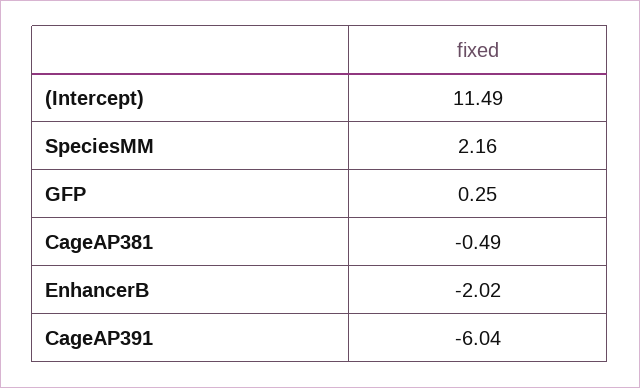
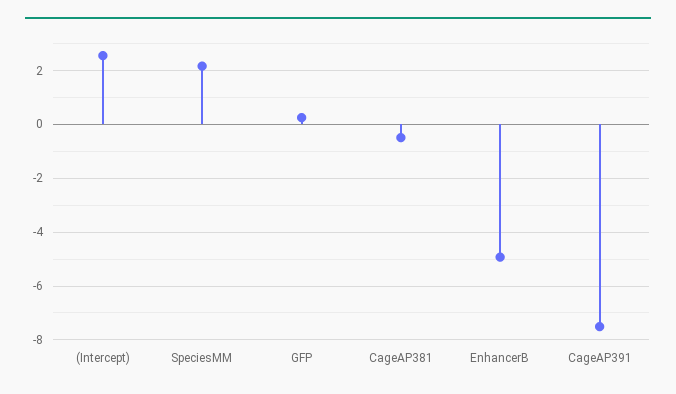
(Intercept): 11.49 -> 2.5
EnhancerB: -2.02 -> -5
CageAP391: -6.04 -> -7.5

